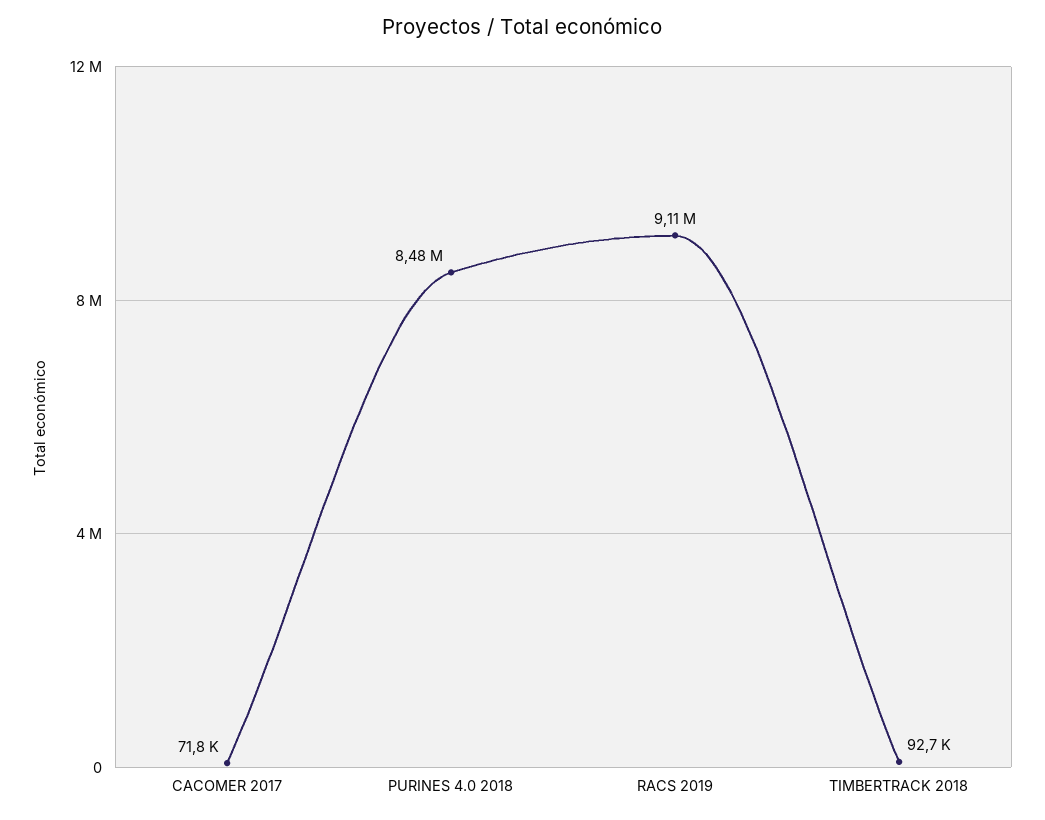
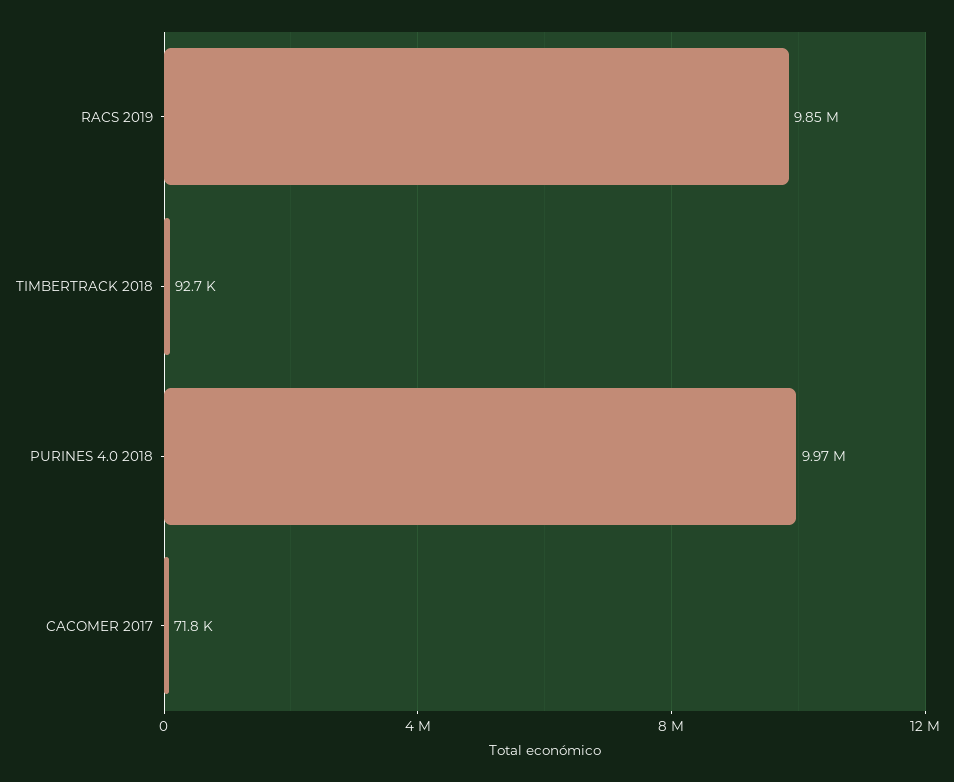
PURINES 4.0 2018: 8480000 -> 9970000
RACS 2019: 9110000 -> 9850000

